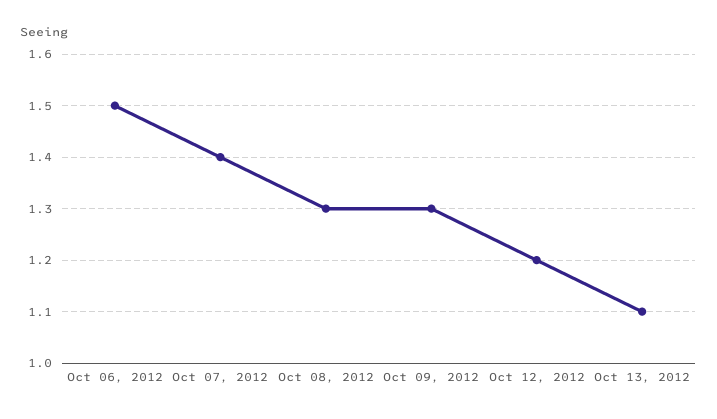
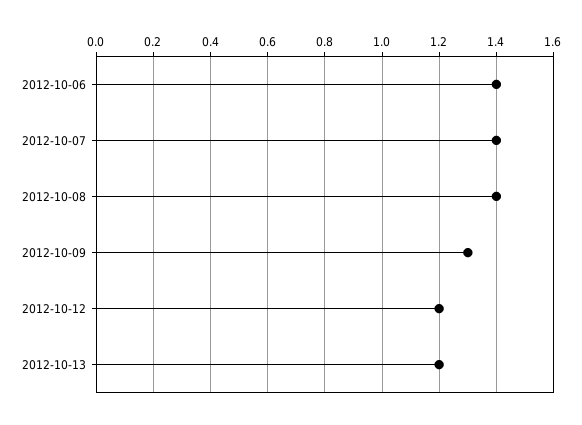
Oct 06, 2012: 1.5 -> 1.4
Oct 08, 2012: 1.3 -> 1.4
Oct 13, 2012: 1.1 -> 1.2

